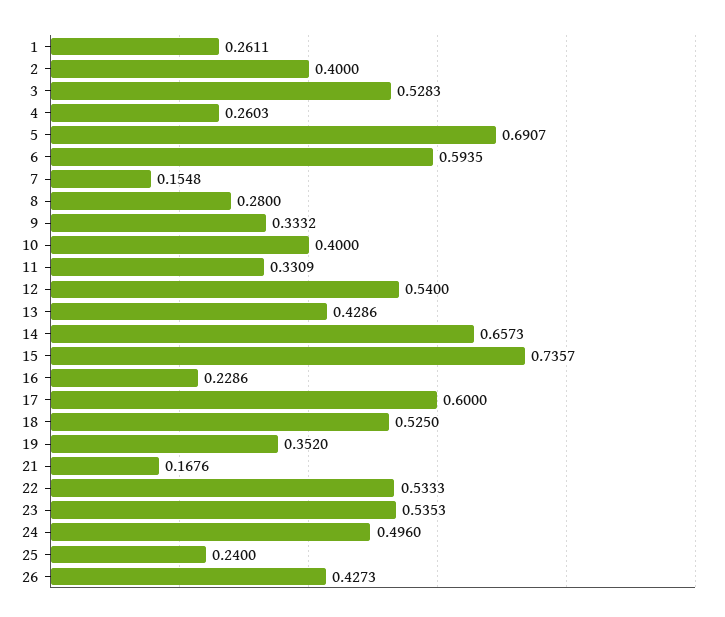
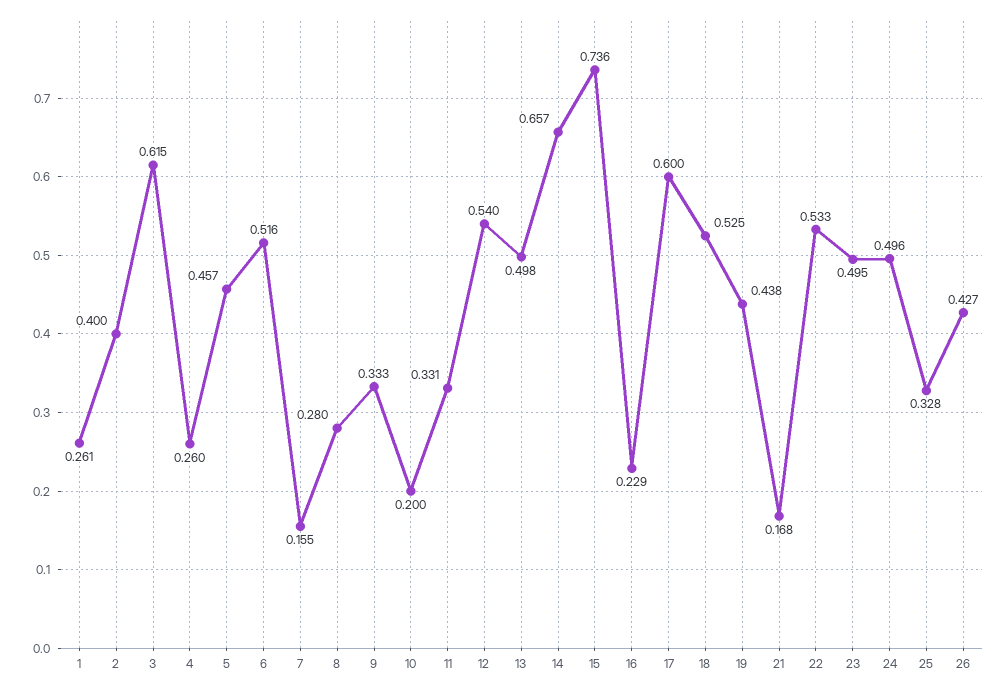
3: 0.5283 -> 0.615
5: 0.6907 -> 0.457
6: 0.5935 -> 0.516
10: 0.4 -> 0.2
13: 0.4286 -> 0.498
19: 0.352 -> 0.438
23: 0.5353 -> 0.495
25: 0.24 -> 0.328

